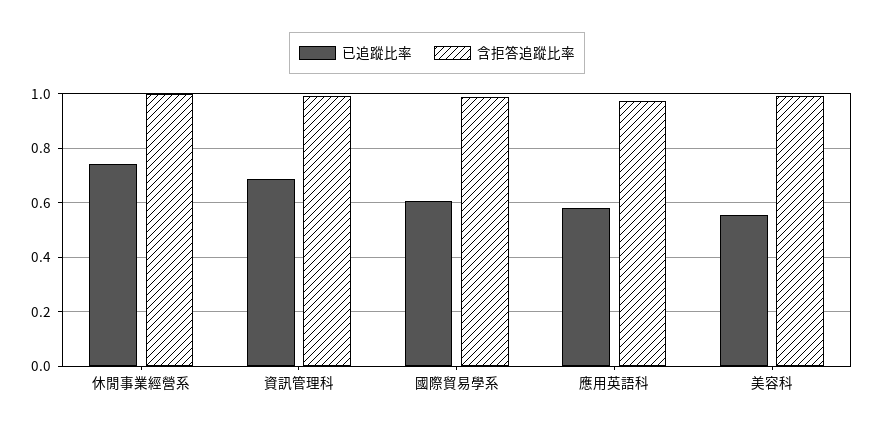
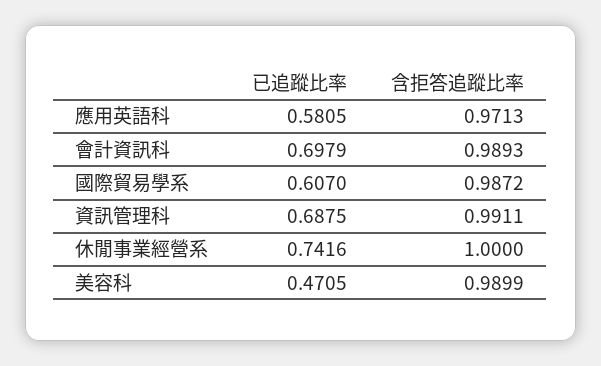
已追蹤比率, 美容科: 0.55 -> 0.4705
已追蹤比率, 會計資訊科: none -> 0.6979
含拒答追蹤比率, 會計資訊科: none -> 0.9893

